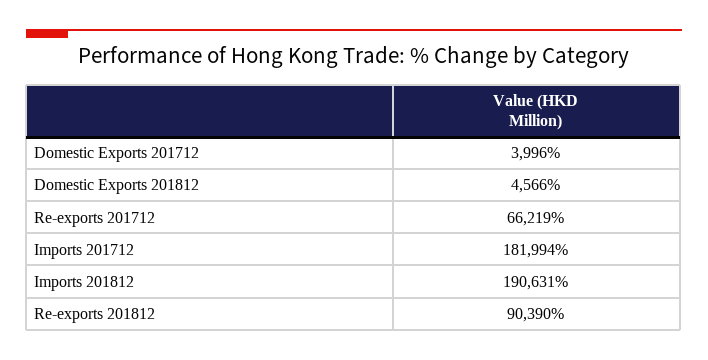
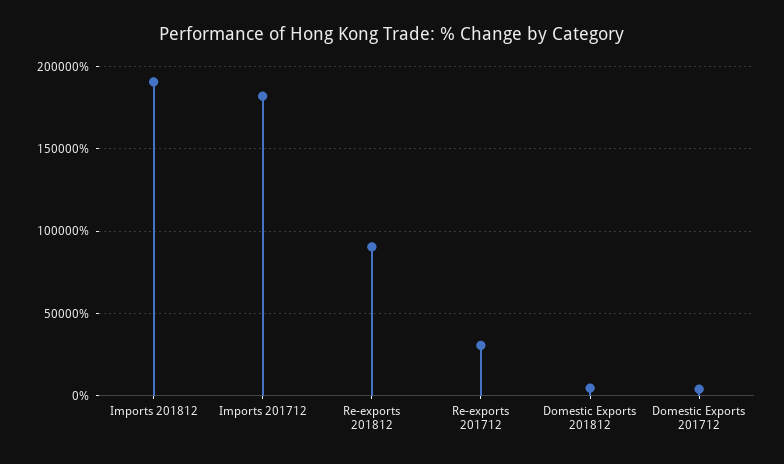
Re-exports 201712: 66219 -> 30000

